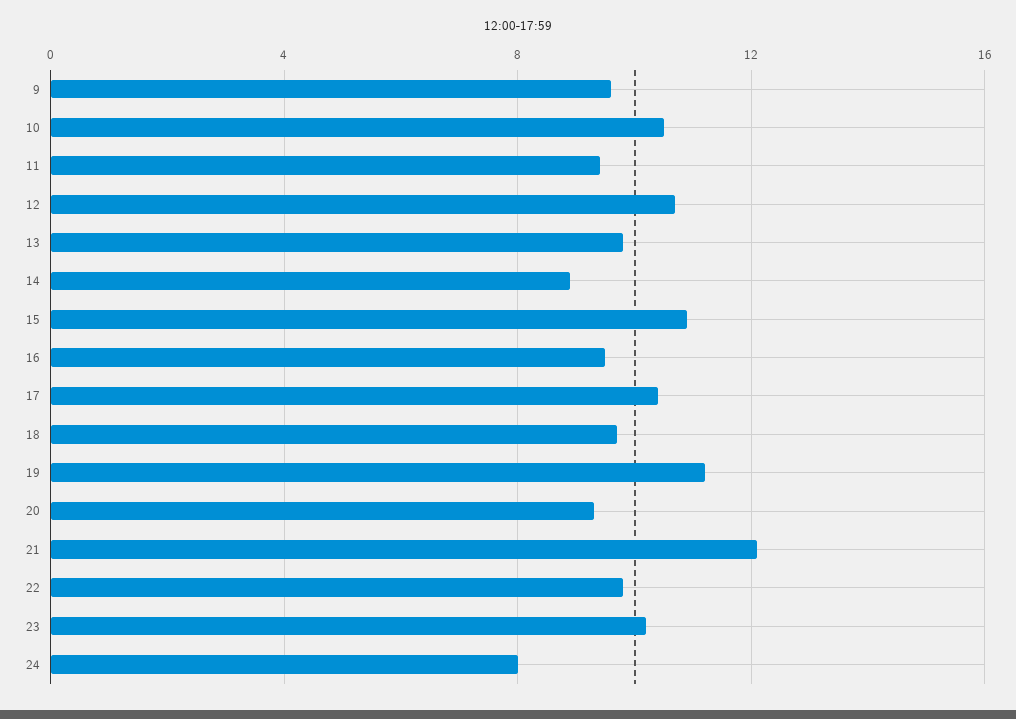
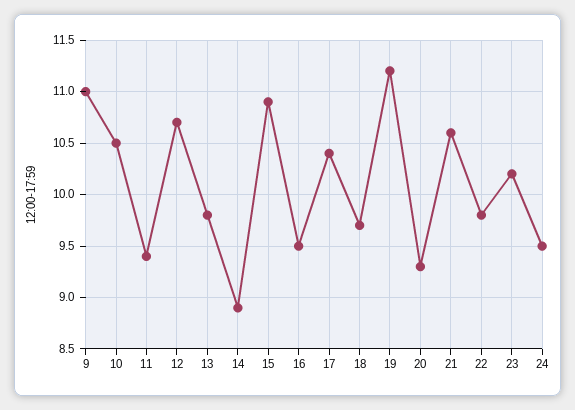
9: 9.5 -> 11
21: 12 -> 10.6
24: 8 -> 9.5

